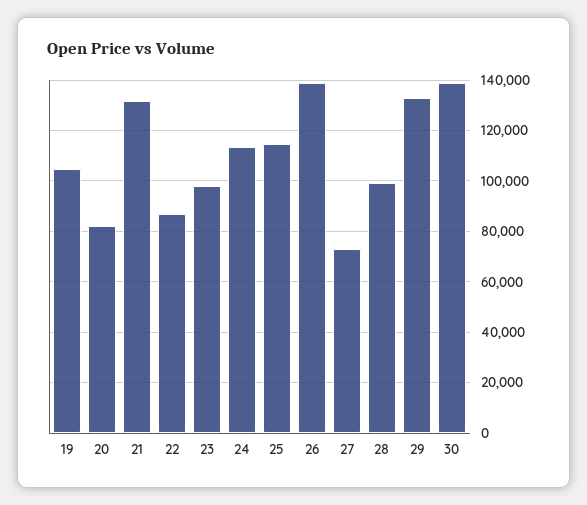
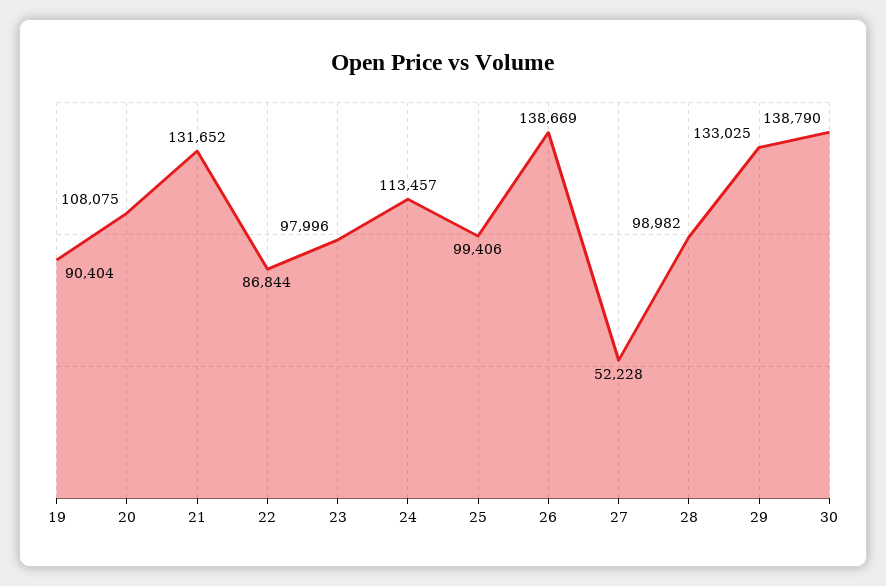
19: 105000 -> 90404
20: 82500 -> 108075
25: 115000 -> 99406
27: 72500 -> 52228

